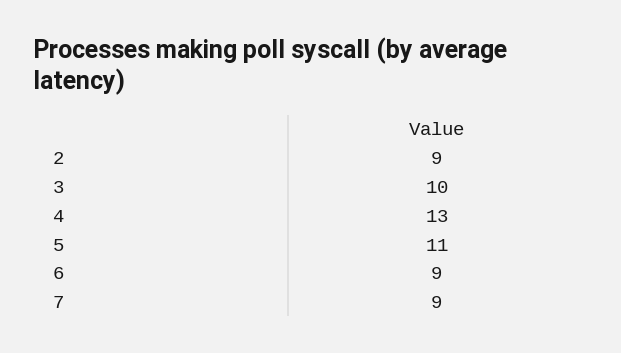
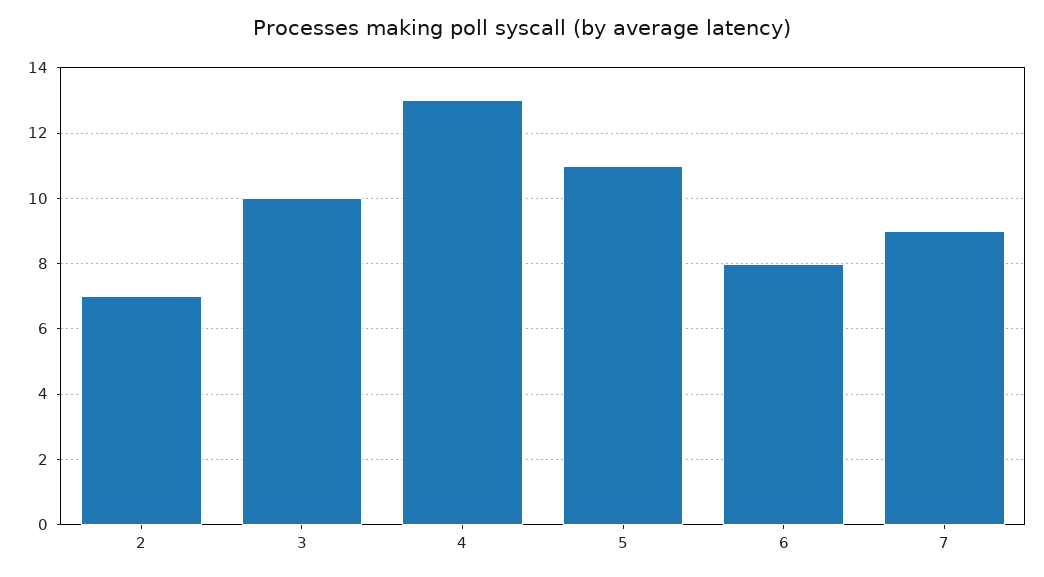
2: 9 -> 7
6: 9 -> 8

